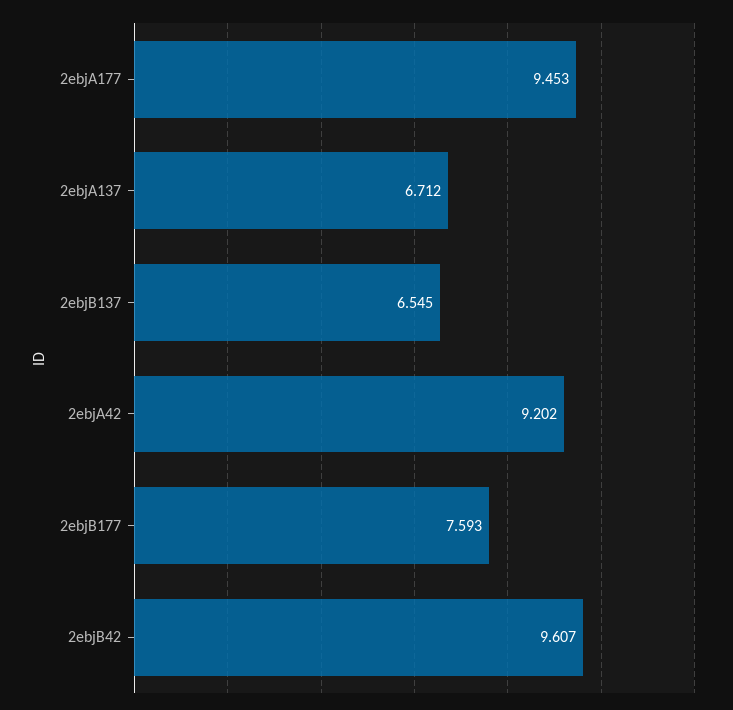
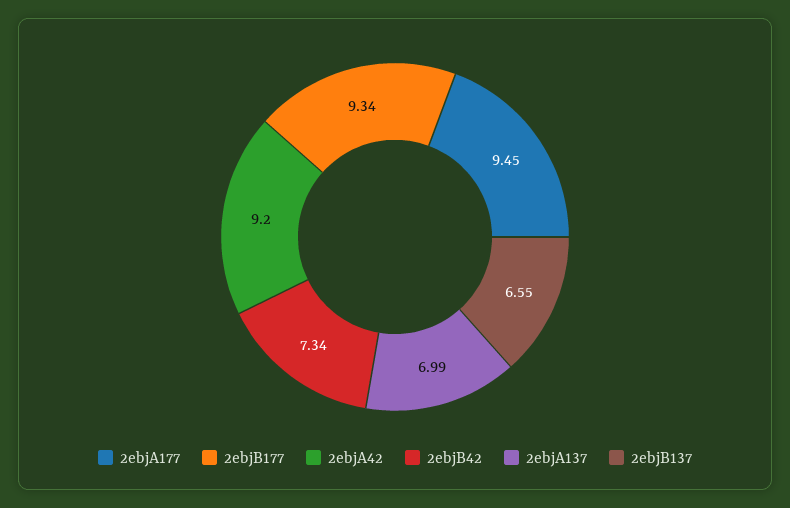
2ebjA137: 6.712 -> 6.99
2ebjB177: 7.593 -> 9.34
2ebjB42: 9.607 -> 7.34

